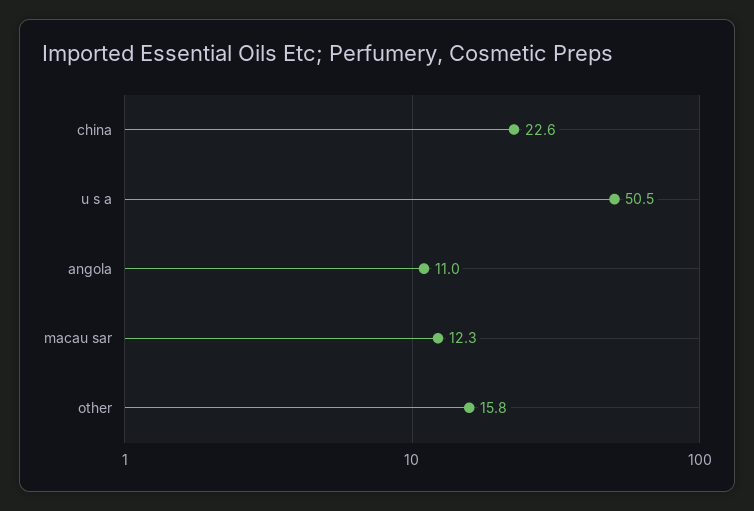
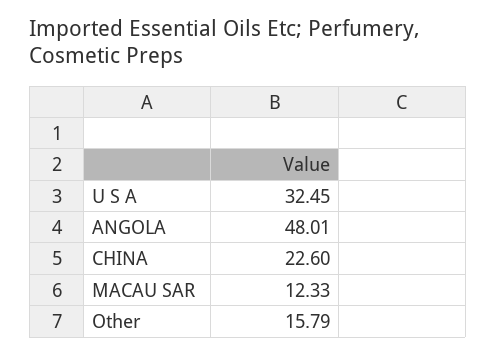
u s a: 50.5 -> 32.45
angola: 11 -> 48.01

